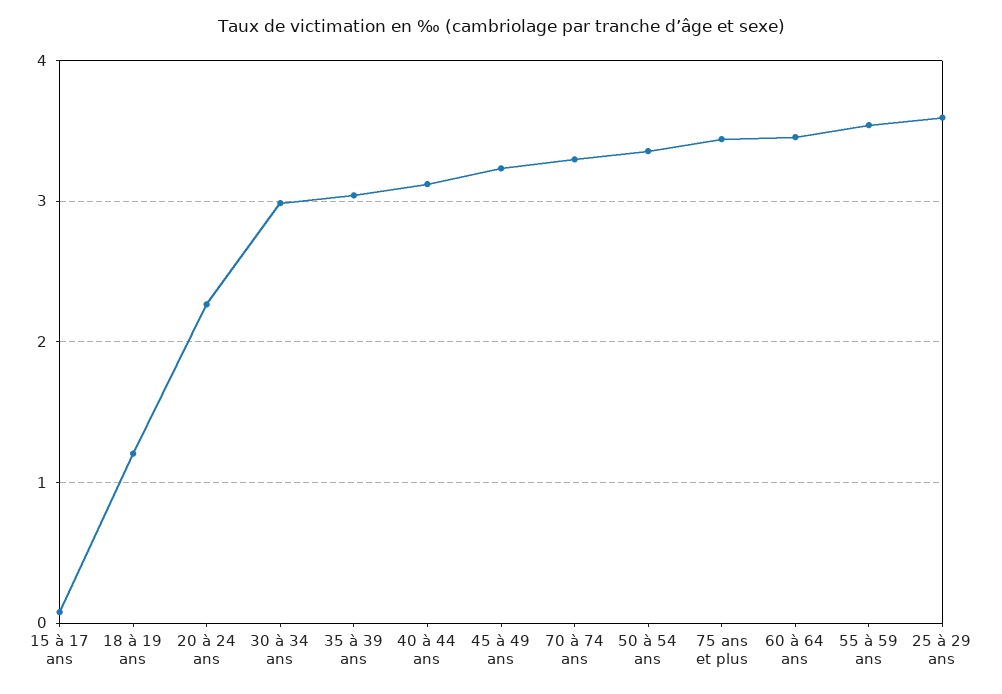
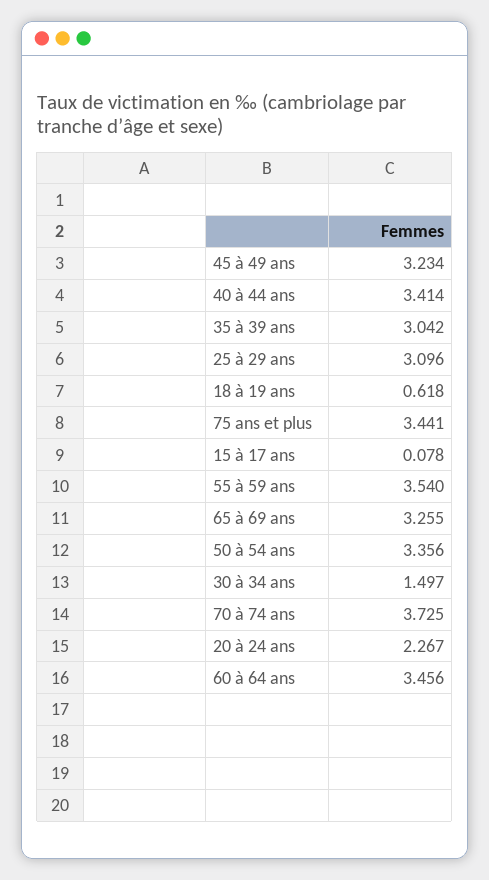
18 à 19 ans: 1.2 -> 0.618
30 à 34 ans: 3 -> 1.497
40 à 44 ans: 3.1 -> 3.414
70 à 74 ans: 3.3 -> 3.725
25 à 29 ans: 3.6 -> 3.096
65 à 69 ans: none -> 3.255

